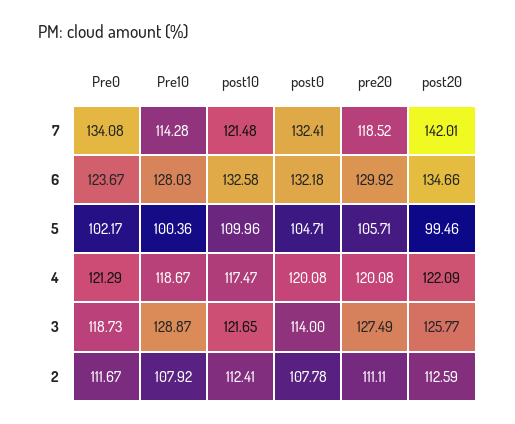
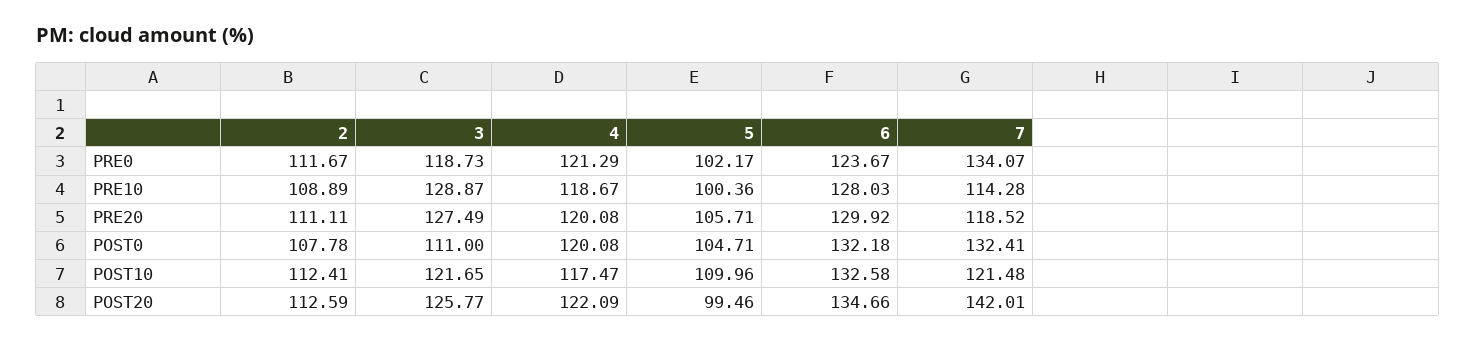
Pre0, 7: 134.08 -> 134.07
post0, 3: 114 -> 111
Pre10, 2: 107.92 -> 108.89

